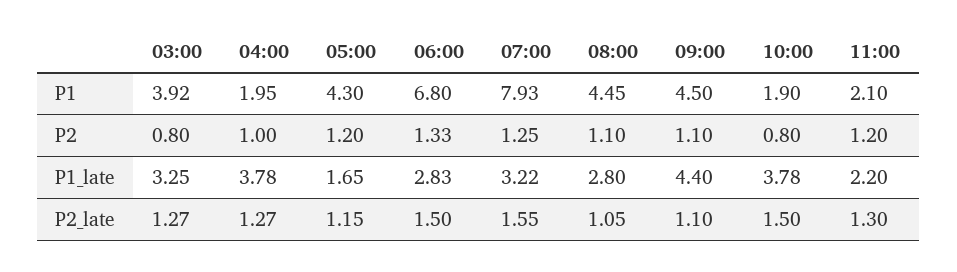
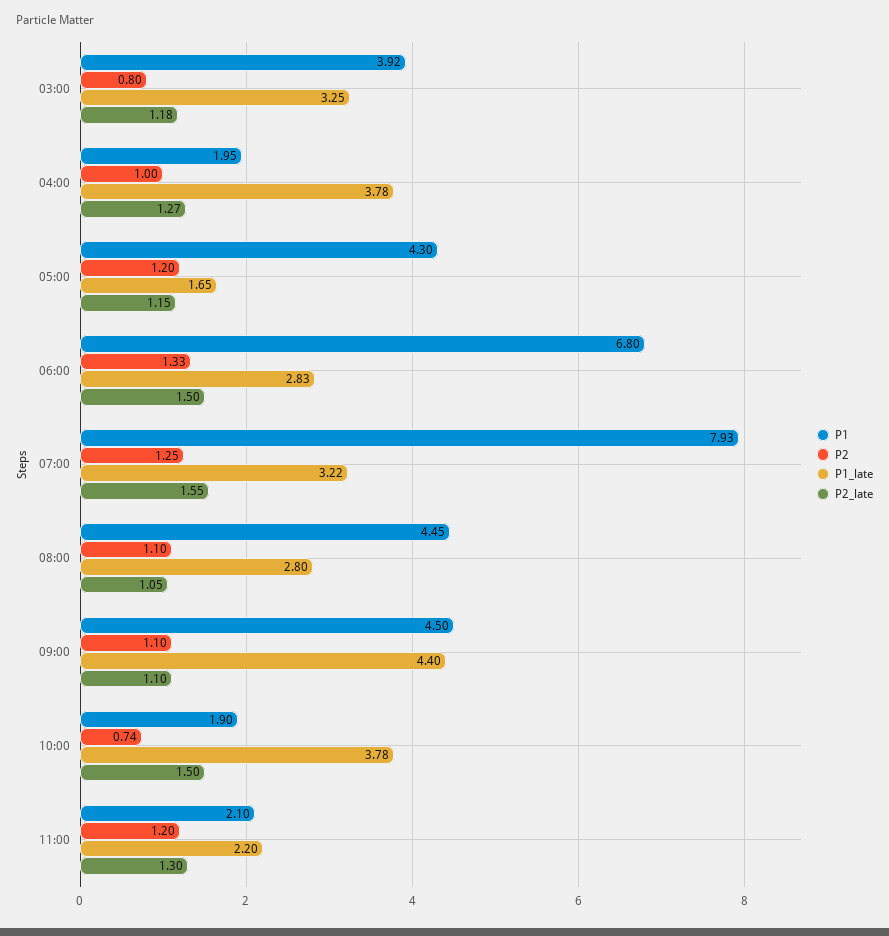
P2, 10:00: 0.8 -> 0.74
P2_late, 03:00: 1.27 -> 1.18

